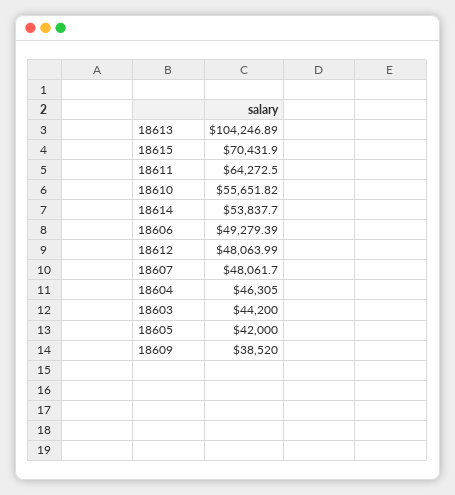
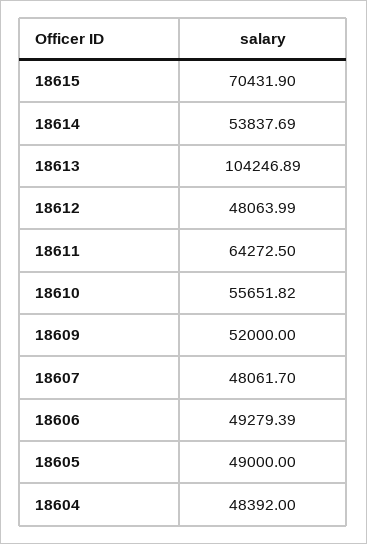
18614: 53837.7 -> 53837.69
18604: 46305 -> 48392
18603: 44200 -> none
18605: 42000 -> 49000
18609: 38520 -> 52000

